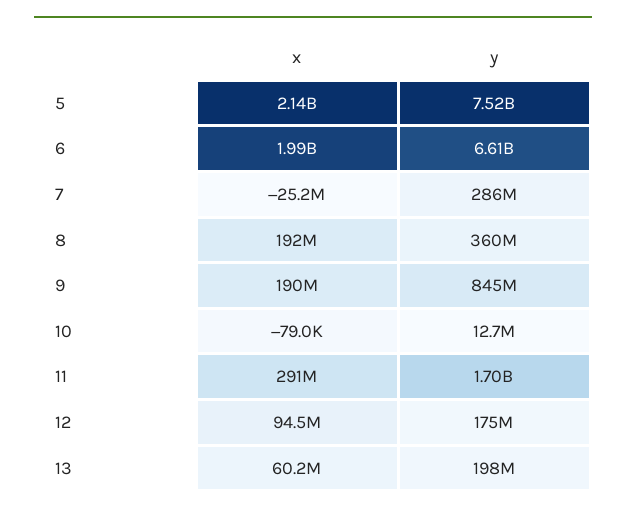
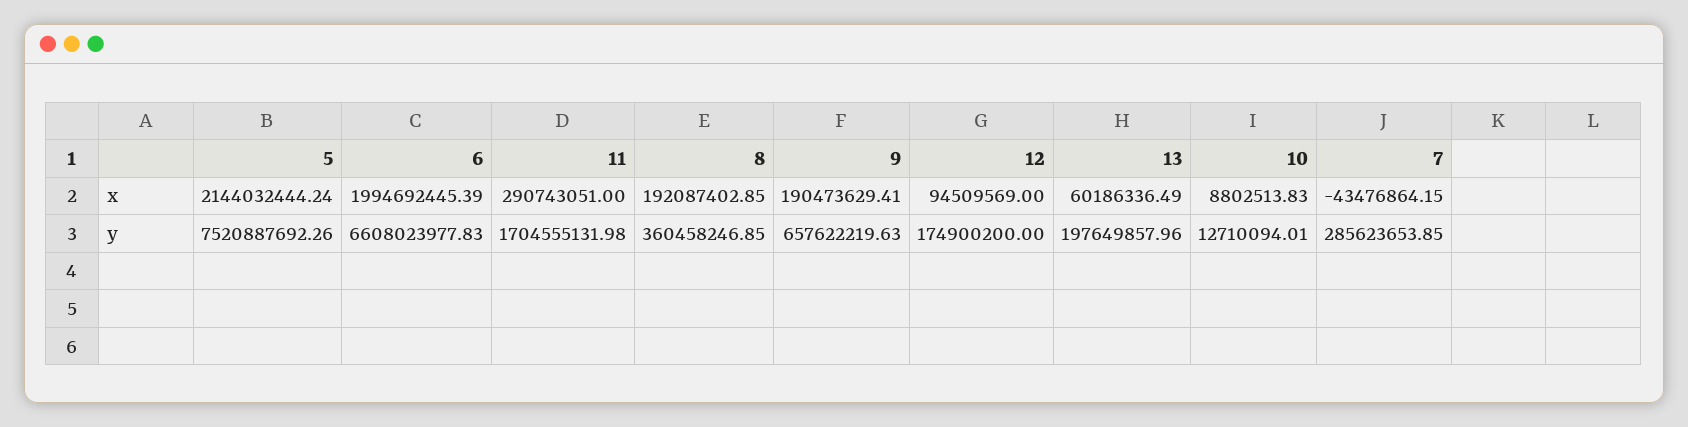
x, 7: -25200000 -> -43476864.15
y, 9: 845000000 -> 657622219.63
x, 10: -79000 -> 8802513.83

